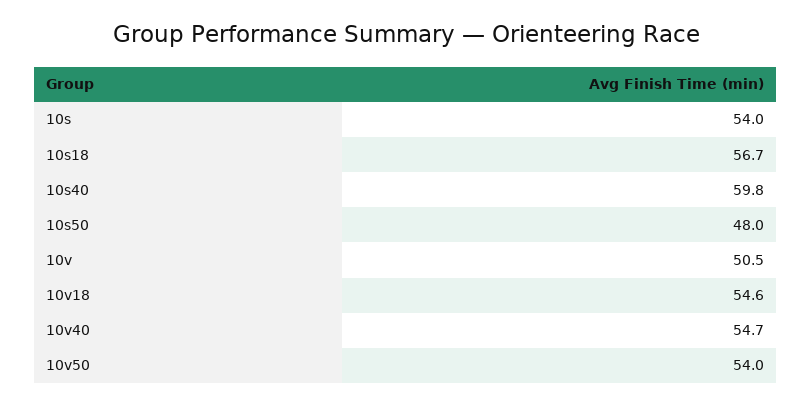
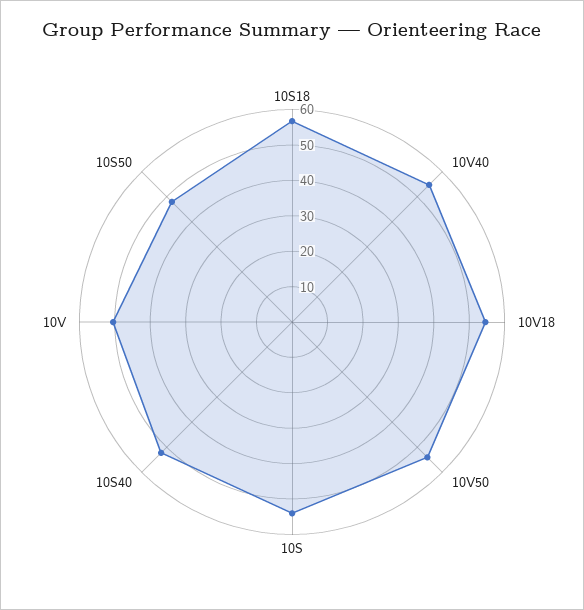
10s40: 59.8 -> 52.5

